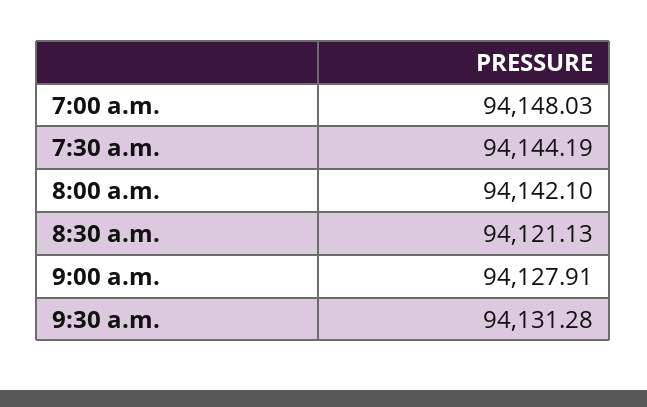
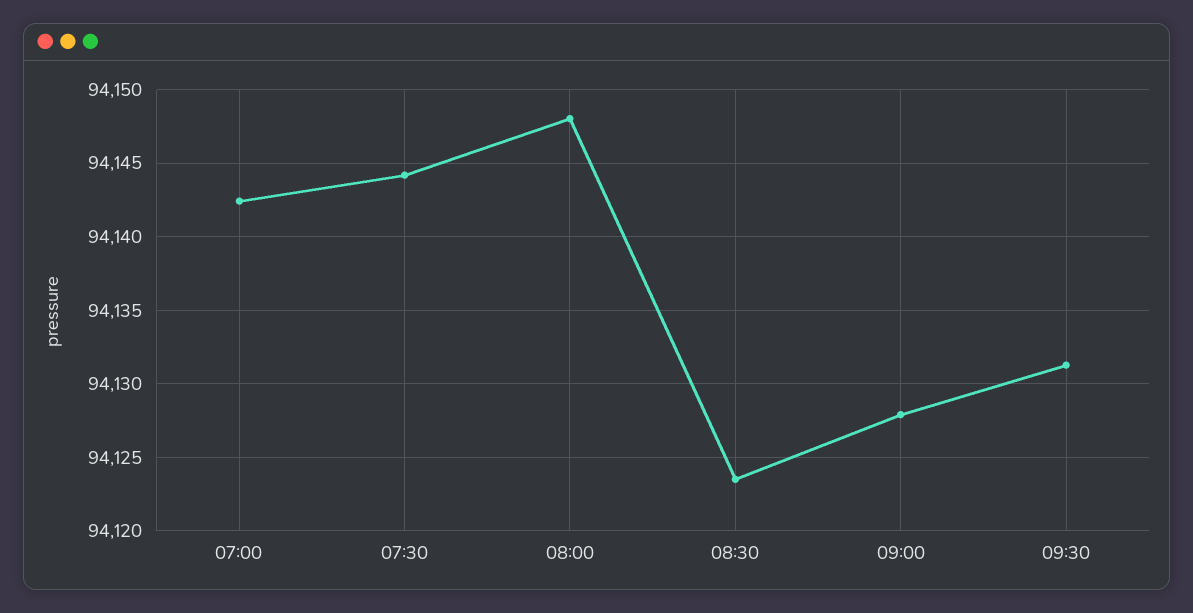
7:00 a.m.: 94148.03 -> 94142.5
8:00 a.m.: 94142.1 -> 94148
8:30 a.m.: 94121.13 -> 94123.5

